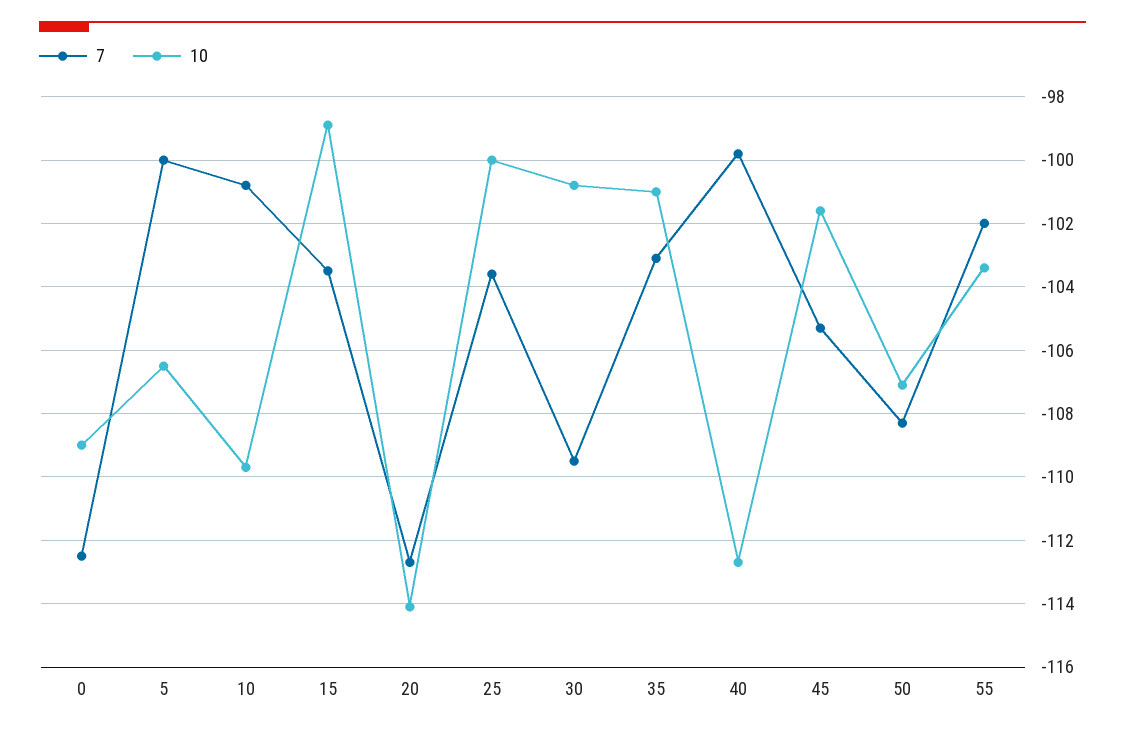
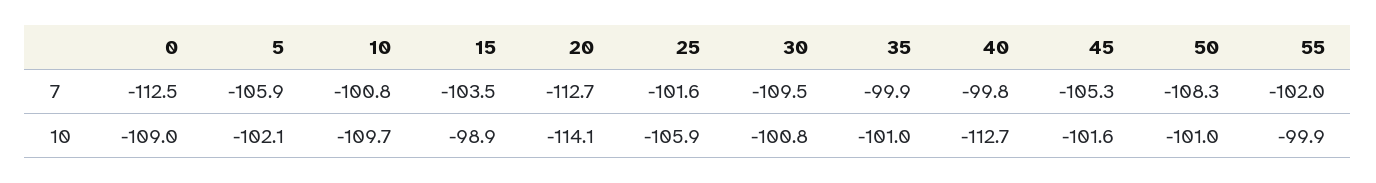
7, 5: -100 -> -105.9
10, 5: -106.5 -> -102.1
7, 25: -103.5 -> -101.6
10, 25: -100 -> -105.9
7, 35: -103 -> -99.9
10, 50: -107 -> -101
10, 55: -103.5 -> -99.9

